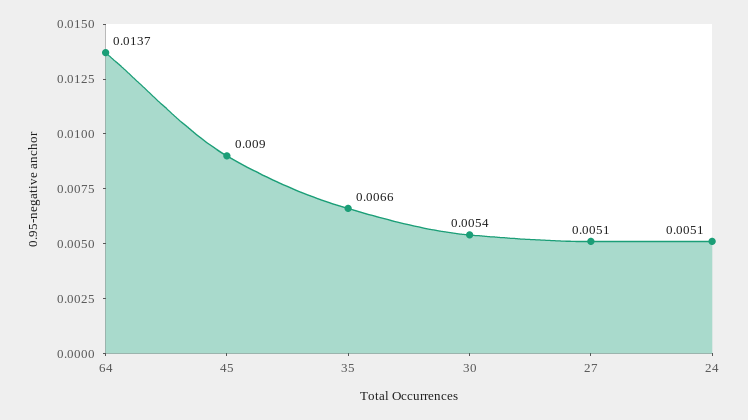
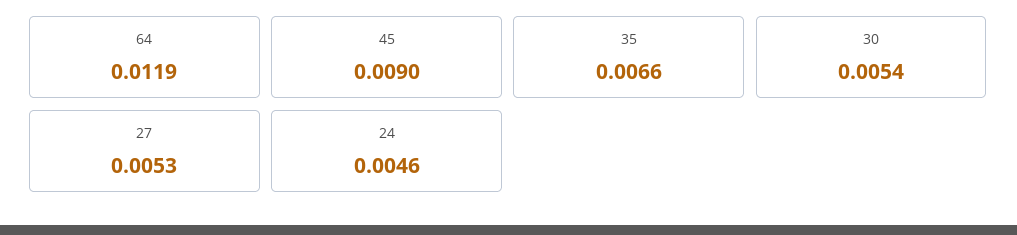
64: 0.0137 -> 0.0119
27: 0.0051 -> 0.0053
24: 0.0051 -> 0.0046

